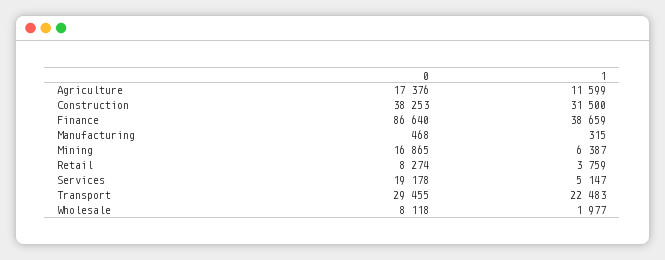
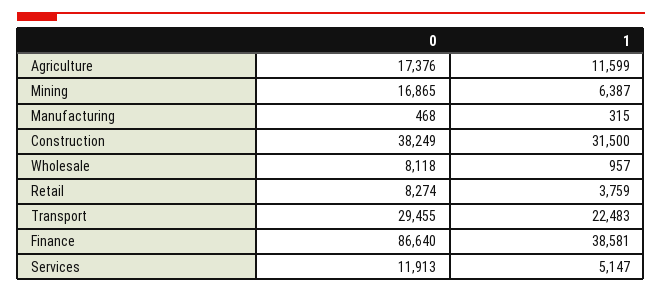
0, Construction: 38253 -> 38249
1, Finance: 38659 -> 38581
0, Services: 19178 -> 11913
1, Wholesale: 1977 -> 957

